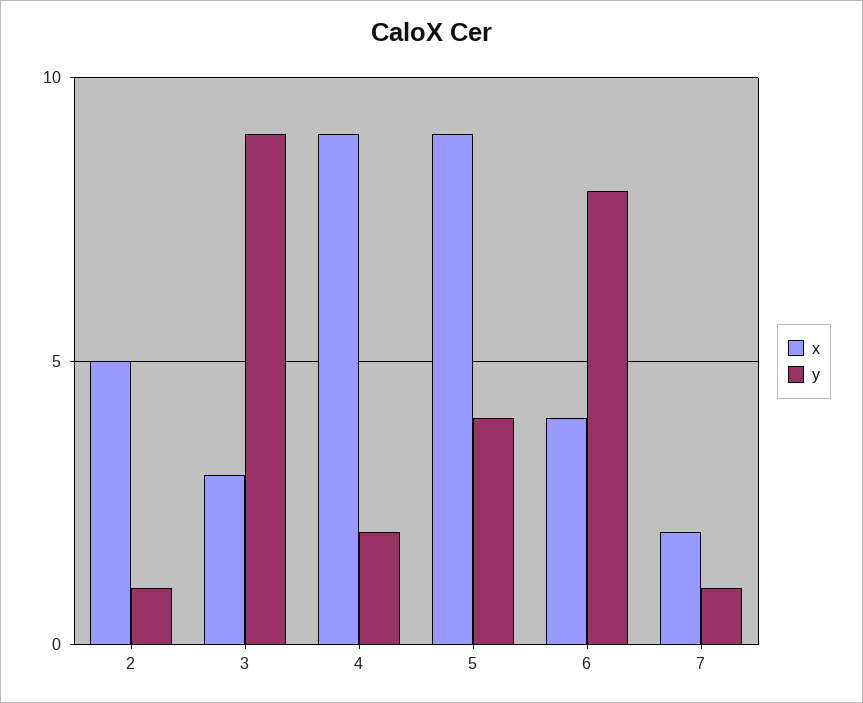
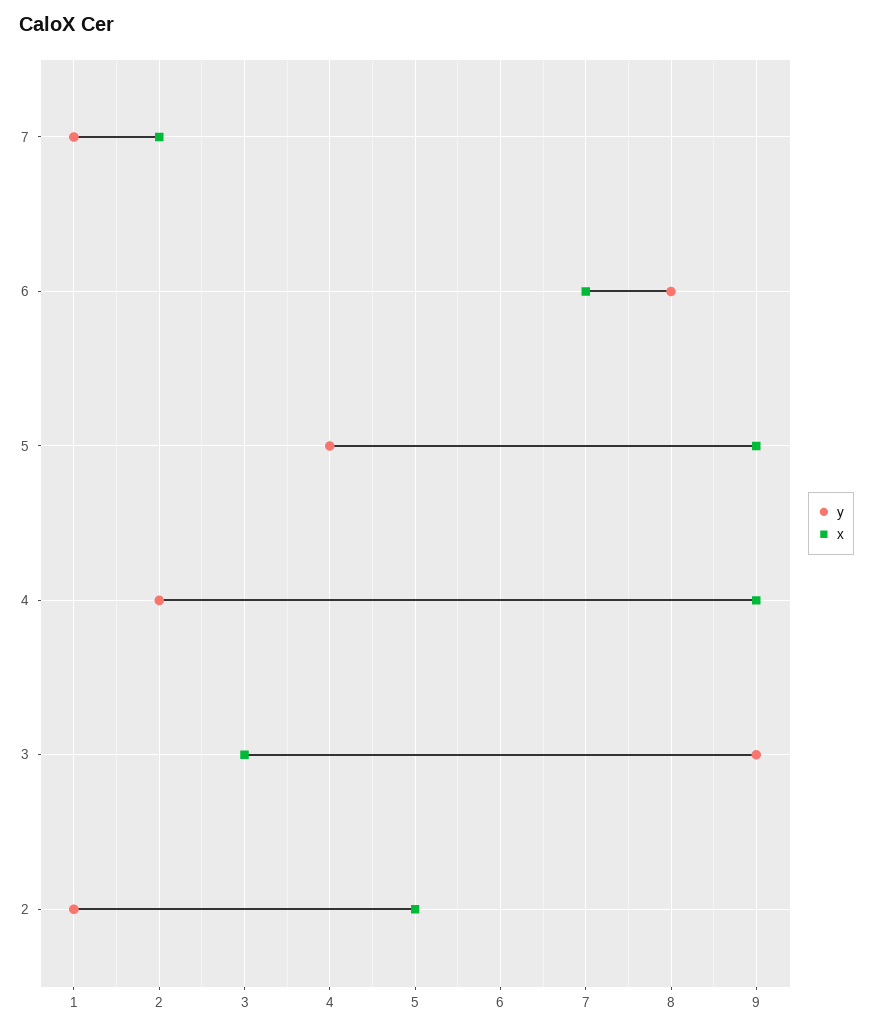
x, 6: 4 -> 7

